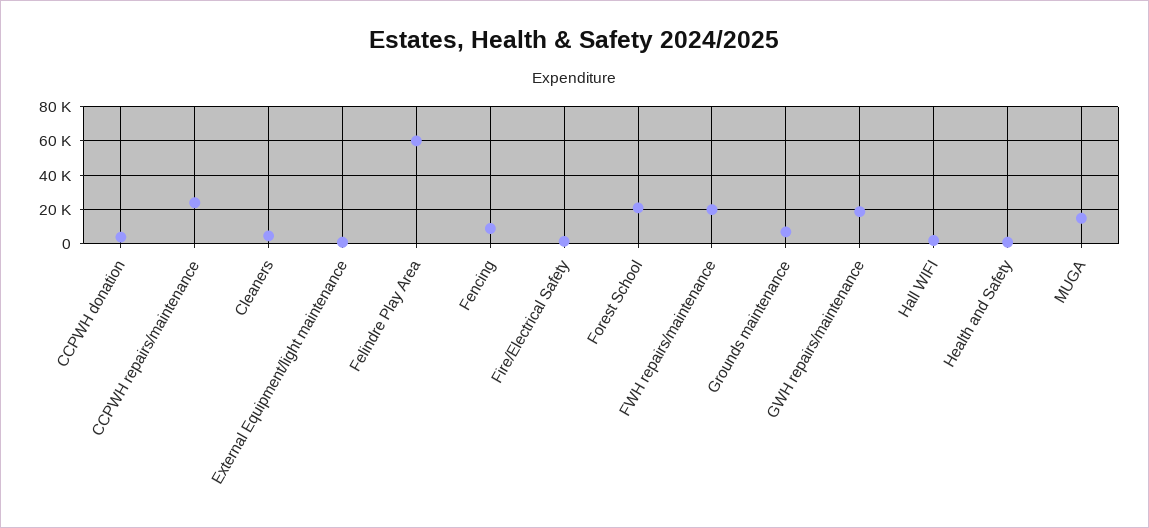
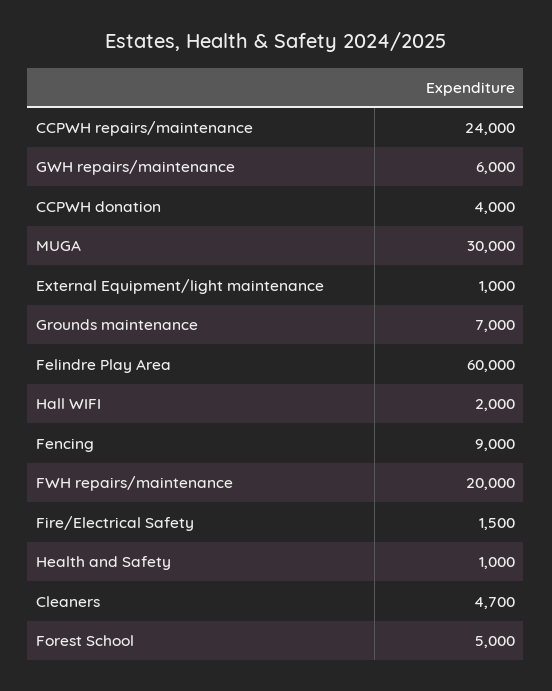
Forest School: 20000 -> 5000
GWH repairs/maintenance: 20000 -> 6000
MUGA: 15000 -> 30000

